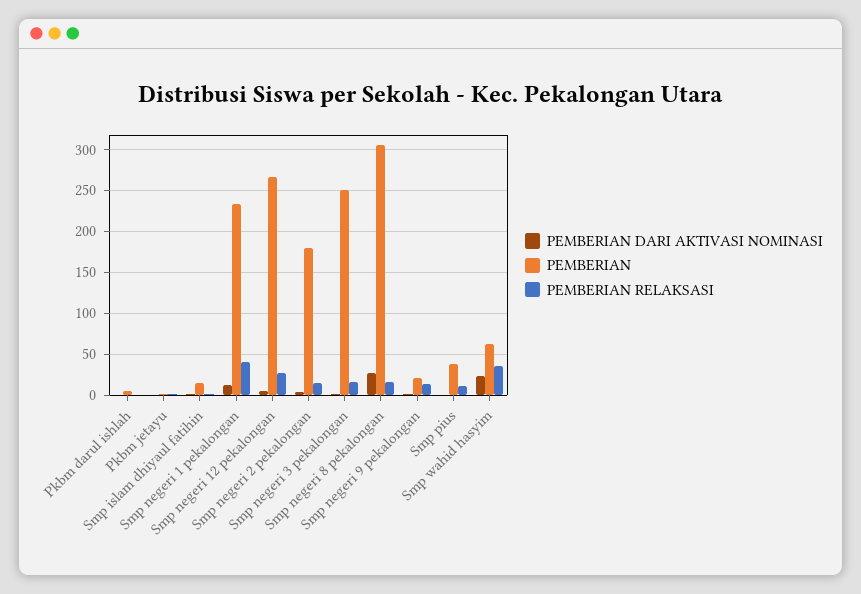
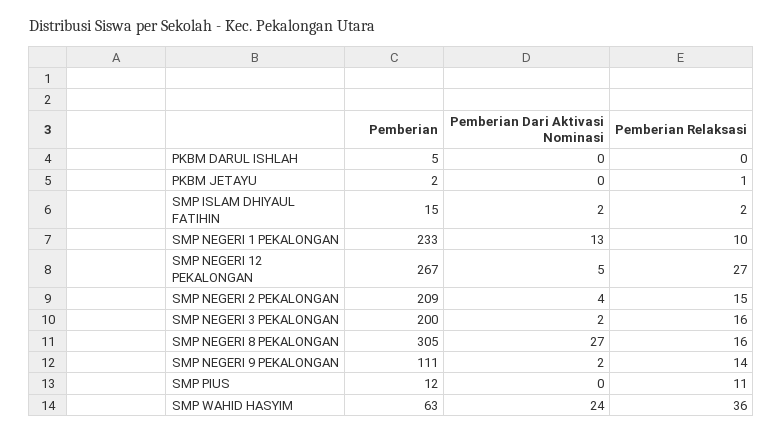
PEMBERIAN RELAKSASI, Smp negeri 1 pekalongan: 40 -> 10
PEMBERIAN, Smp negeri 2 pekalongan: 180 -> 209
PEMBERIAN, Smp negeri 3 pekalongan: 250 -> 200
PEMBERIAN, Smp negeri 9 pekalongan: 20 -> 111
PEMBERIAN, Smp pius: 40 -> 12

